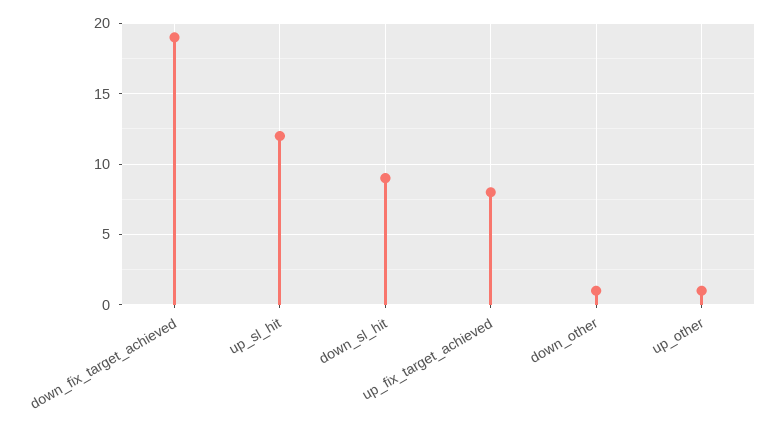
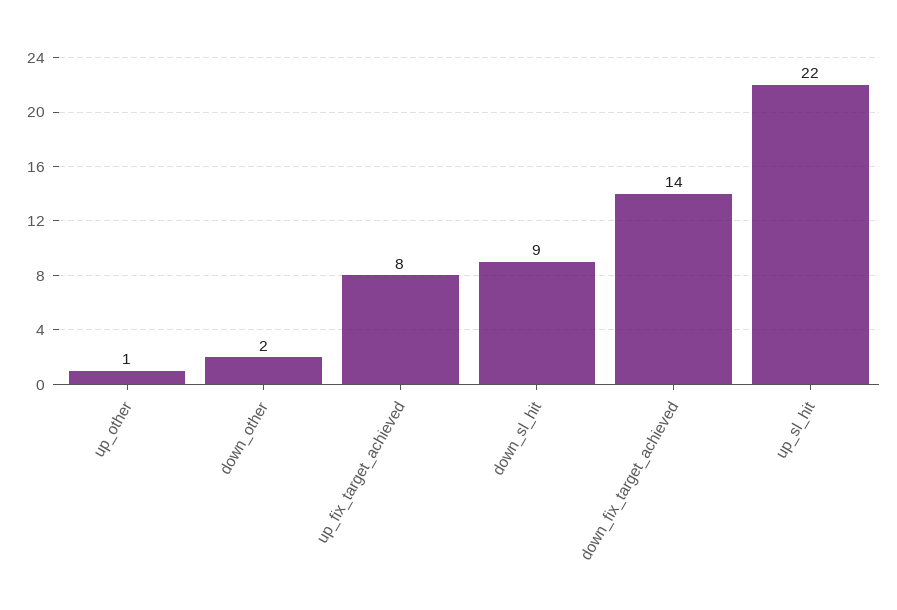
down_fix_target_achieved: 19 -> 14
up_sl_hit: 12 -> 22
down_other: 1 -> 2

